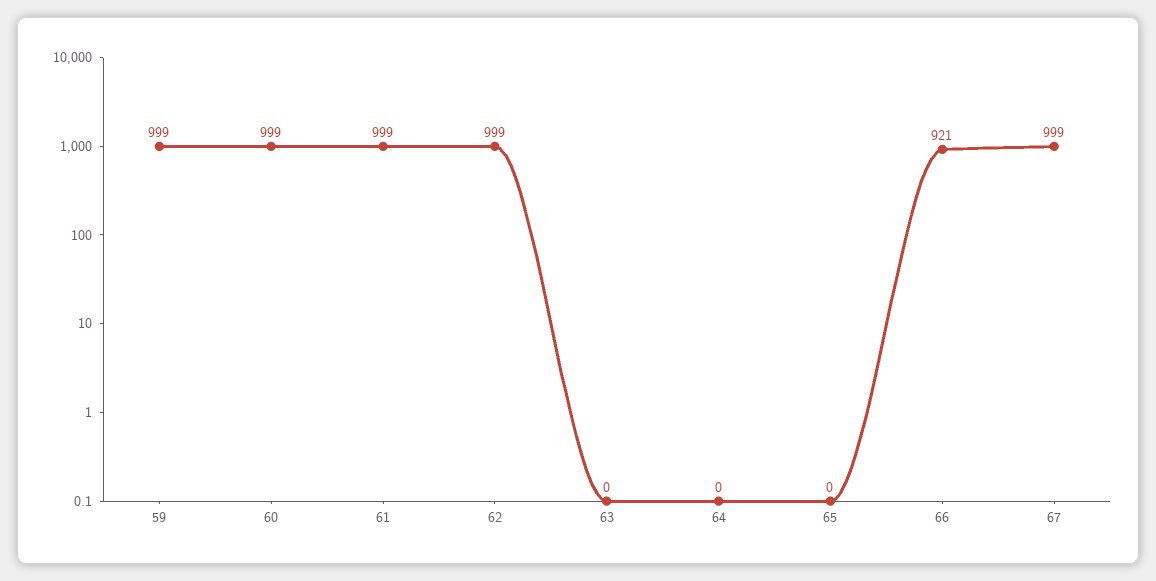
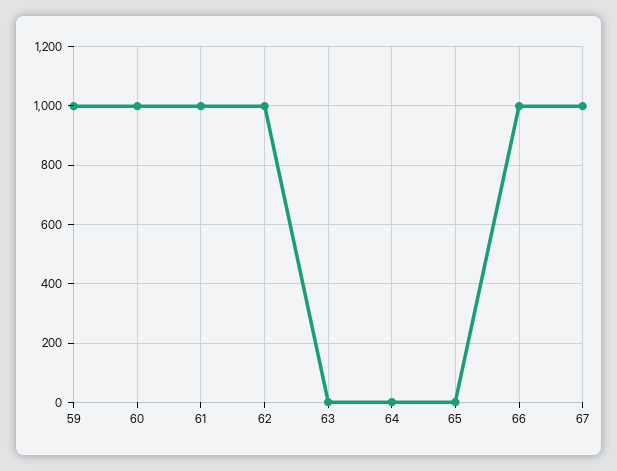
66: 921 -> 1000

